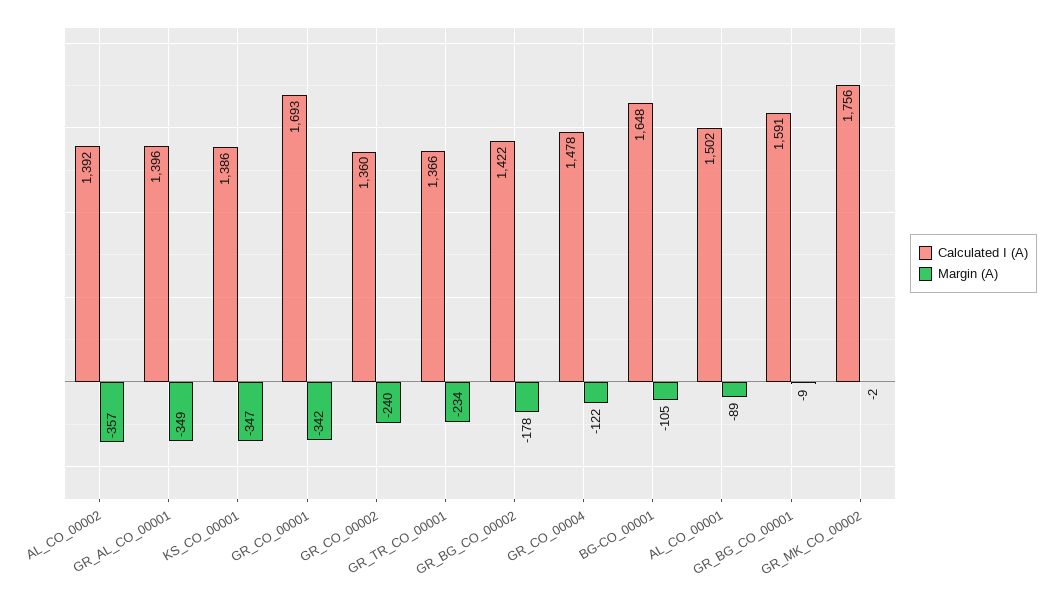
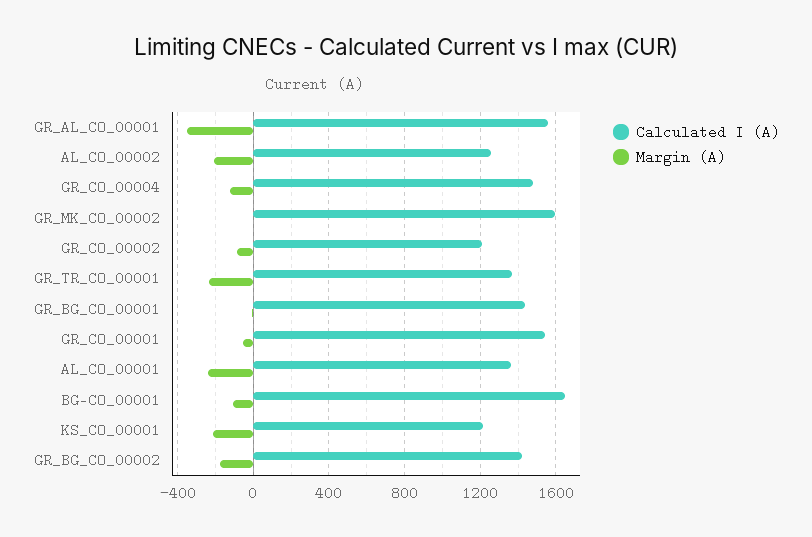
Calculated I (A), AL_CO_00002: 1392 -> 1250
Margin (A), AL_CO_00002: -357 -> -200
Calculated I (A), GR_AL_CO_00001: 1396 -> 1550
Calculated I (A), KS_CO_00001: 1386 -> 1200
Margin (A), KS_CO_00001: -347 -> -200
Calculated I (A), GR_CO_00001: 1693 -> 1550
Margin (A), GR_CO_00001: -342 -> -50
Calculated I (A), GR_CO_00002: 1360 -> 1200
Margin (A), GR_CO_00002: -240 -> -100
Calculated I (A), AL_CO_00001: 1502 -> 1350
Margin (A), AL_CO_00001: -89 -> -250
Calculated I (A), GR_BG_CO_00001: 1591 -> 1450
Calculated I (A), GR_MK_CO_00002: 1756 -> 1600

